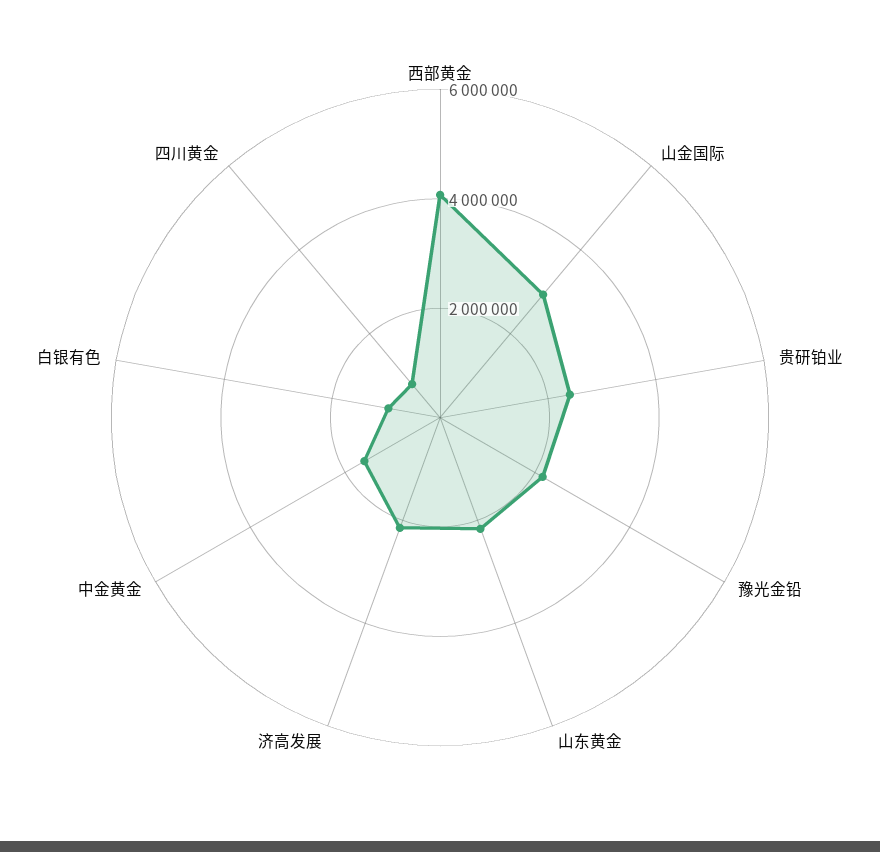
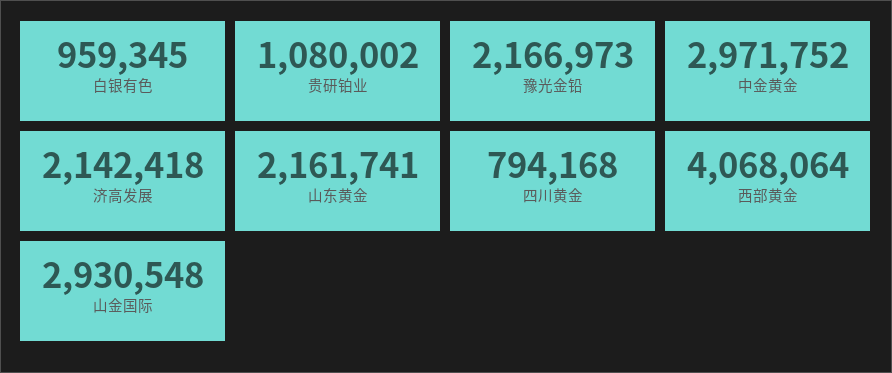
贵研铂业: 2500000 -> 1080002
中金黄金: 1500000 -> 2971752

